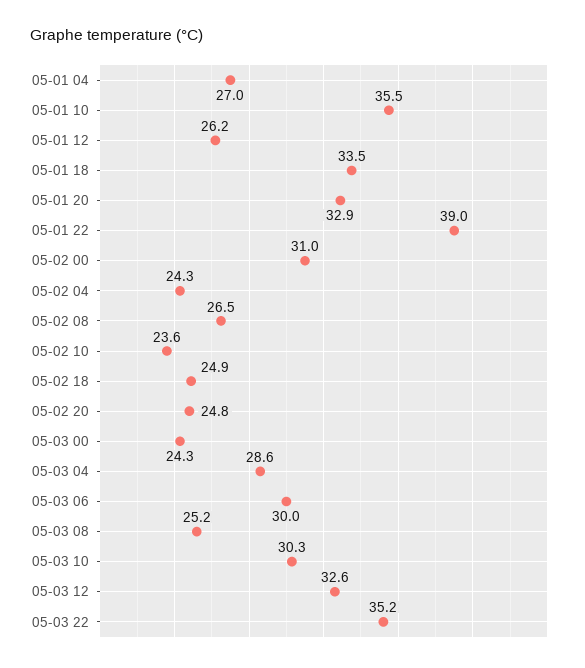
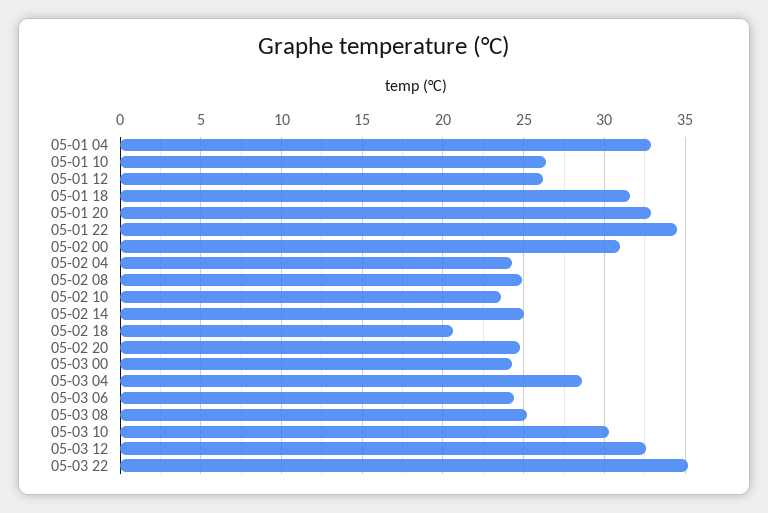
05-01 04: 27 -> 33
05-01 10: 35.5 -> 26.5
05-01 18: 33.5 -> 31.5
05-01 22: 39 -> 34.5
05-02 08: 26.5 -> 25
05-02 18: 24.9 -> 20.5
05-03 06: 30 -> 24.5
05-02 14: none -> 25

